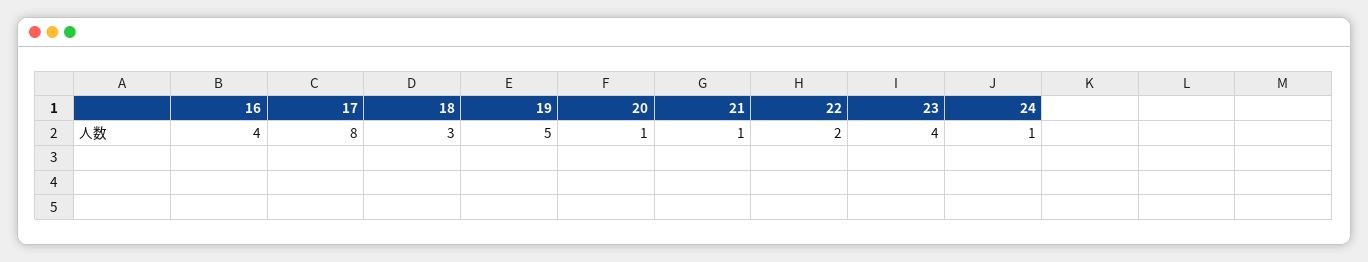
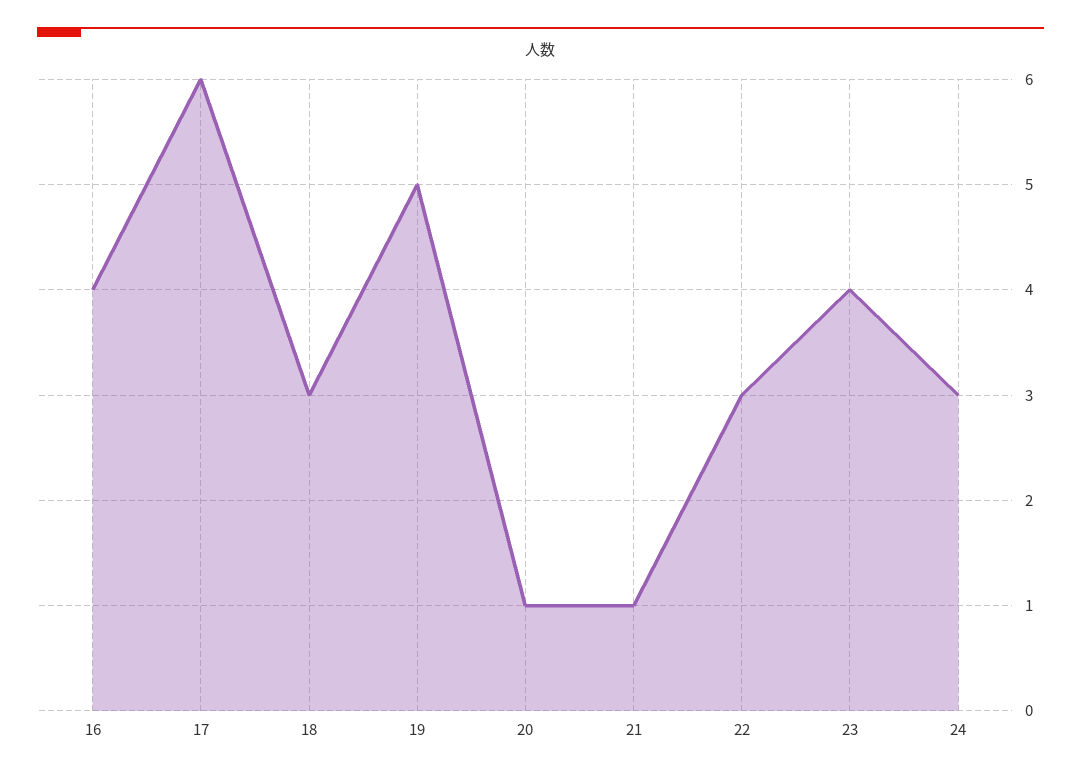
17: 8 -> 6
22: 2 -> 3
24: 1 -> 3

